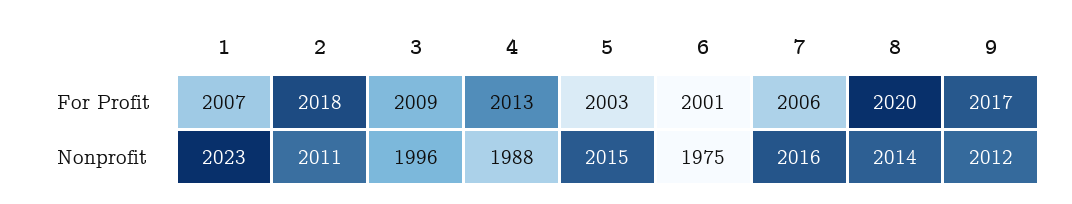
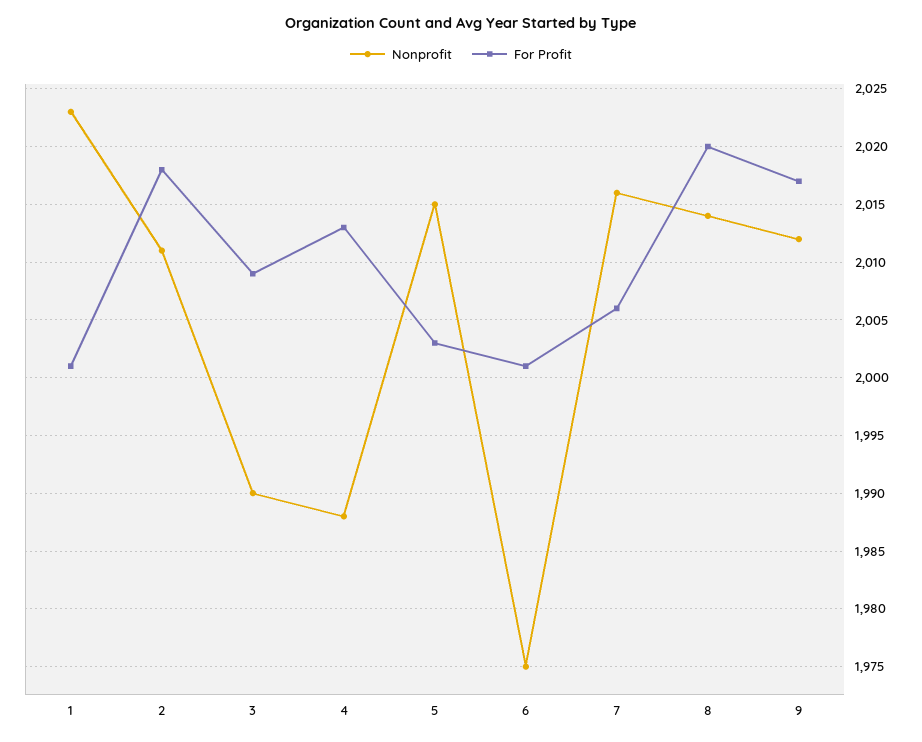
For Profit, 1: 2007 -> 2001
Nonprofit, 3: 1996 -> 1990

